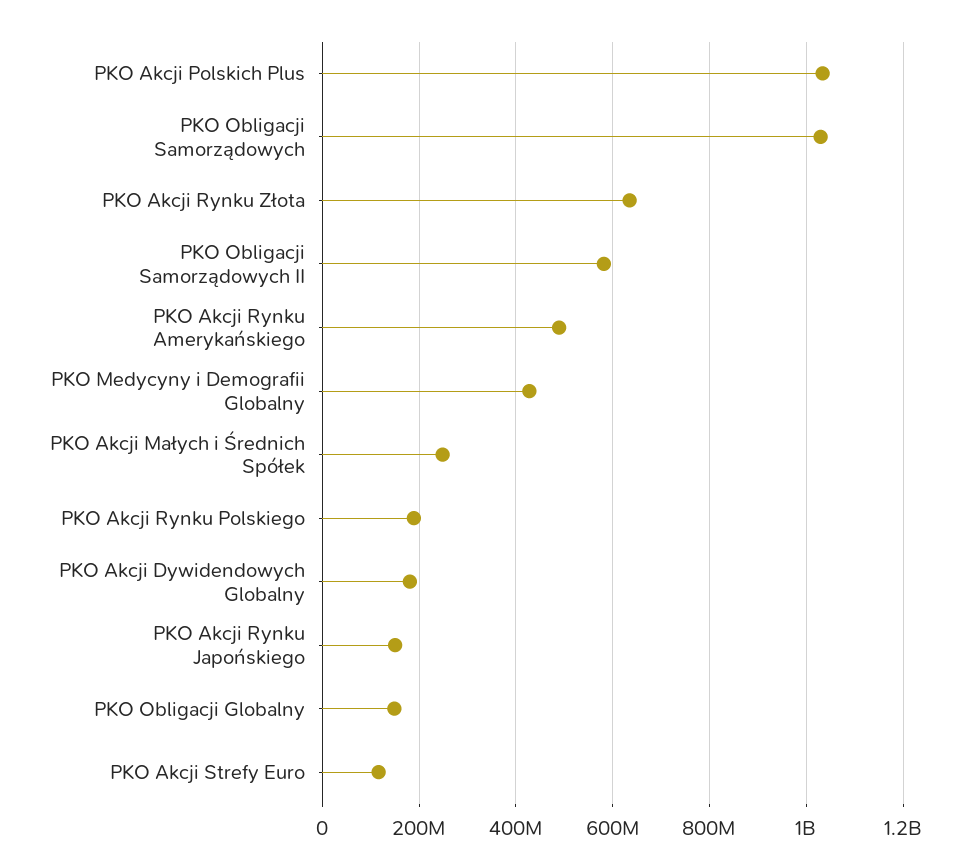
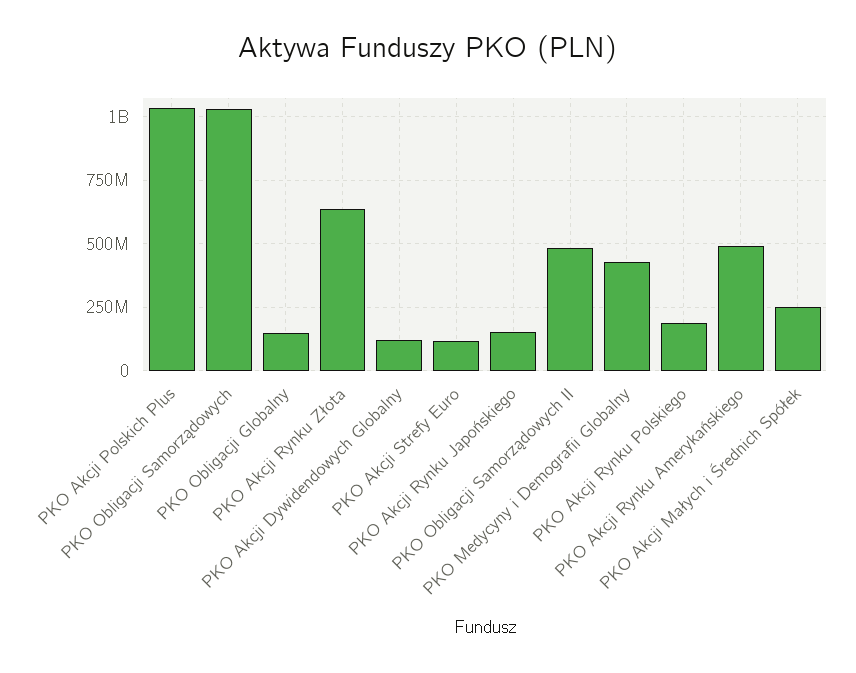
PKO Obligacji Samorządowych II: 580000000 -> 475000000
PKO Akcji Dywidendowych Globalny: 180000000 -> 125000000

